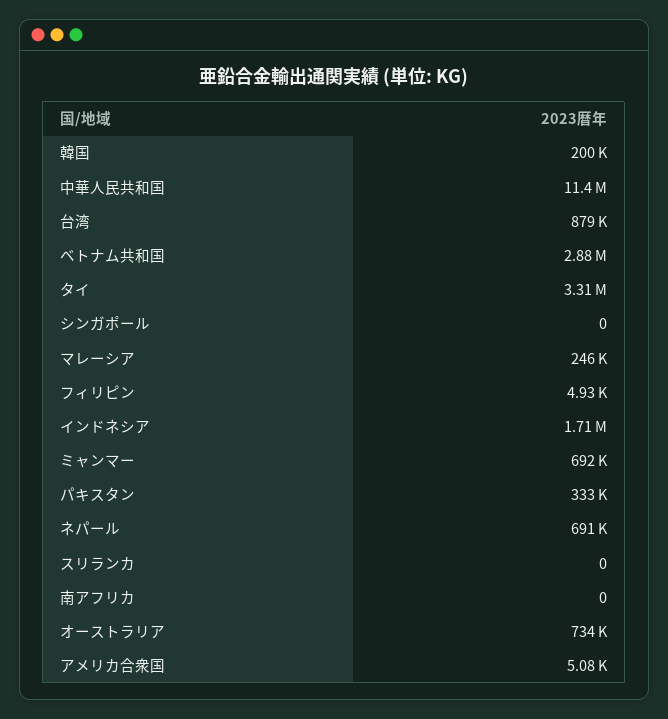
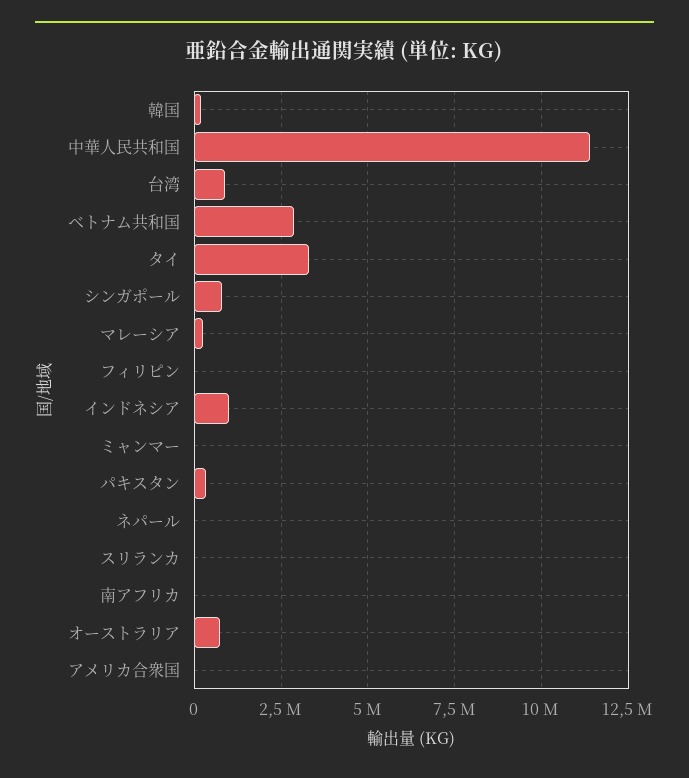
シンガポール: 0 -> 750000
インドネシア: 1710000 -> 1000000
ミャンマー: 692000 -> 0
ネパール: 691000 -> 0

